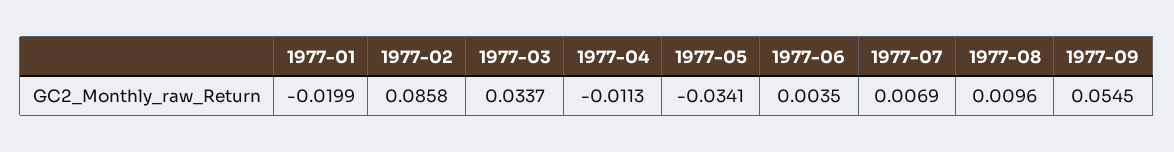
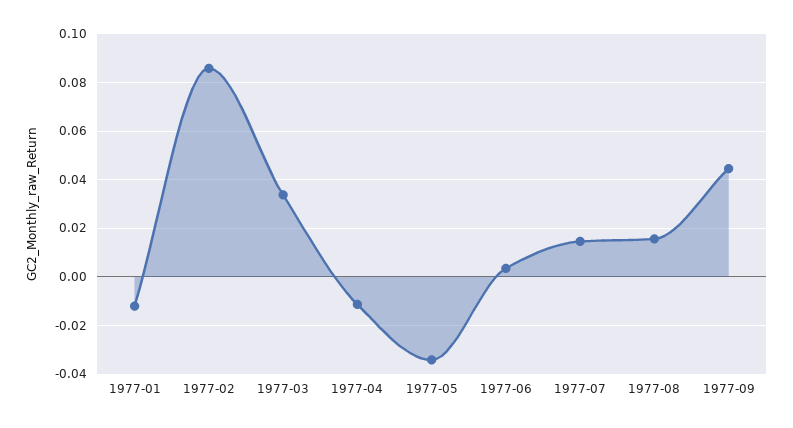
1977-01: -0.0199 -> -0.0125
1977-07: 0.0069 -> 0.015
1977-08: 0.0096 -> 0.015
1977-09: 0.0545 -> 0.045

